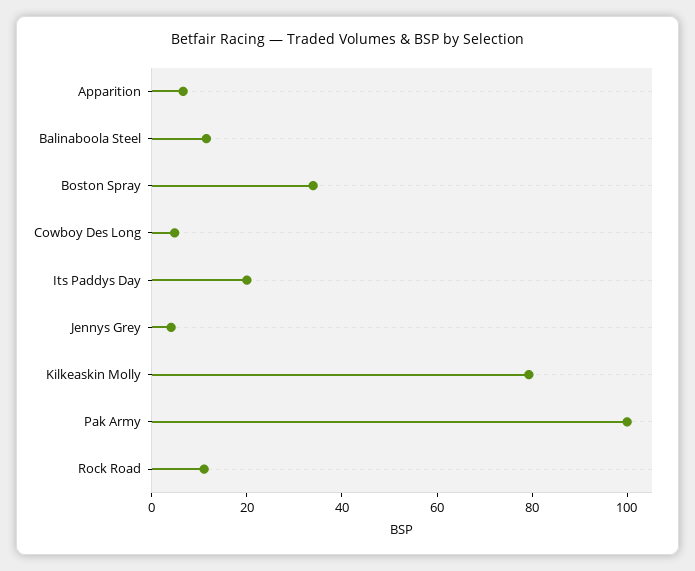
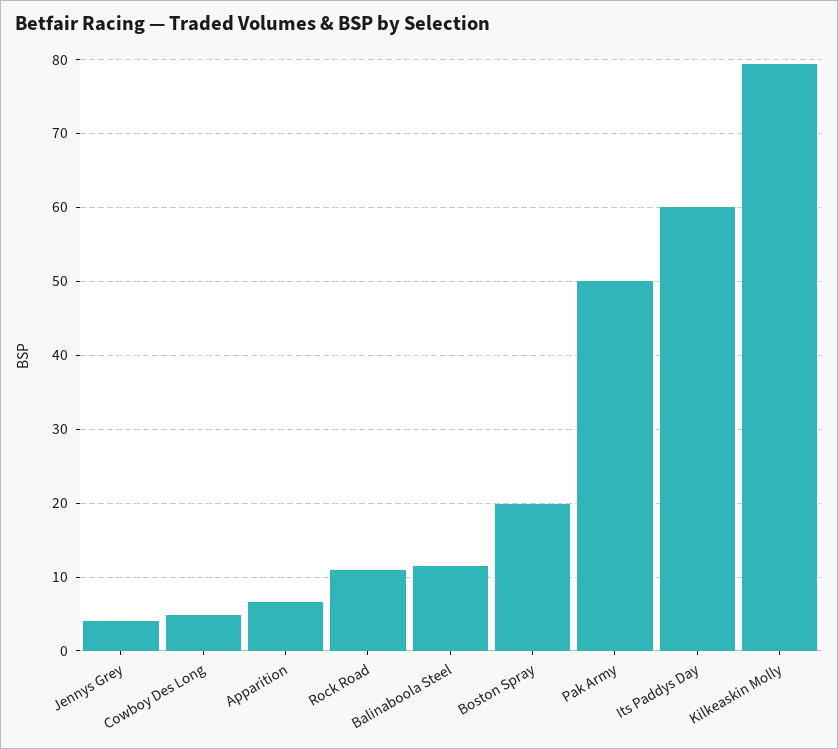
Boston Spray: 35 -> 20
Its Paddys Day: 20 -> 60
Pak Army: 100 -> 50

